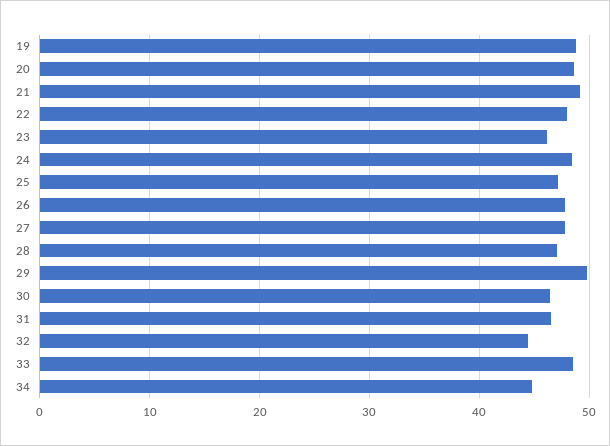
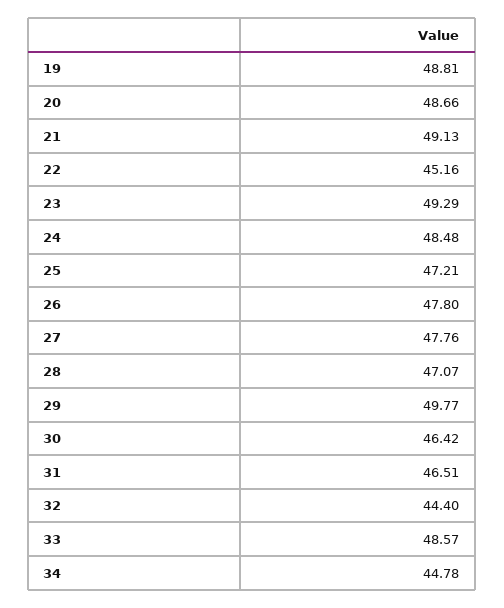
22: 48 -> 45.16
23: 46 -> 49.29

